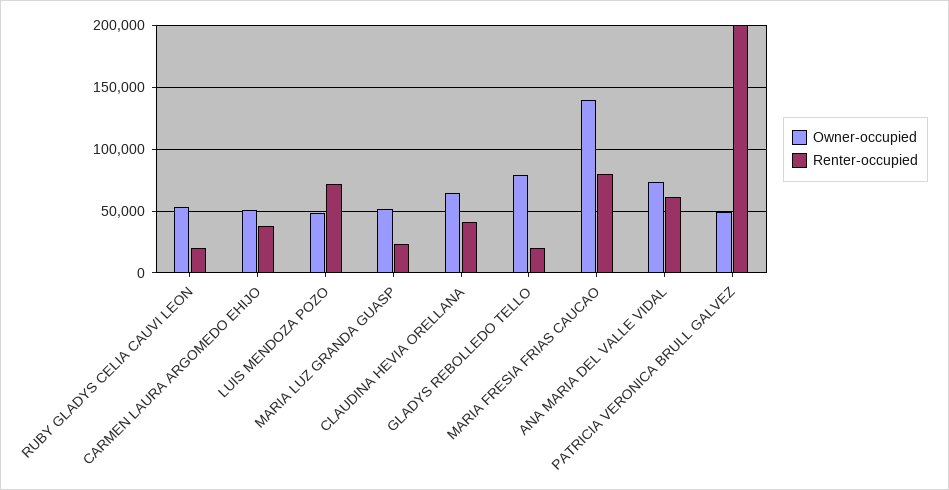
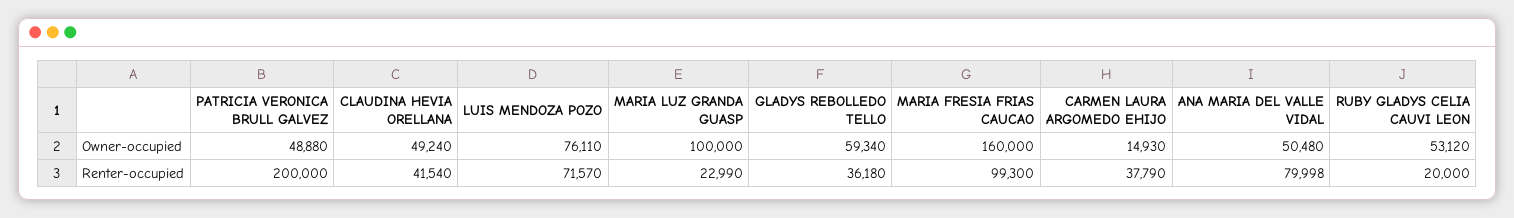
Owner-occupied, CARMEN LAURA ARGOMEDO EHIJO: 50000 -> 14930
Owner-occupied, LUIS MENDOZA POZO: 50000 -> 76110
Owner-occupied, MARIA LUZ GRANDA GUASP: 50000 -> 100000
Owner-occupied, CLAUDINA HEVIA ORELLANA: 65000 -> 49240
Owner-occupied, GLADYS REBOLLEDO TELLO: 80000 -> 59340
Renter-occupied, GLADYS REBOLLEDO TELLO: 20000 -> 36180
Owner-occupied, MARIA FRESIA FRIAS CAUCAO: 140000 -> 160000
Renter-occupied, MARIA FRESIA FRIAS CAUCAO: 80000 -> 99300
Owner-occupied, ANA MARIA DEL VALLE VIDAL: 75000 -> 50480
Renter-occupied, ANA MARIA DEL VALLE VIDAL: 60000 -> 79998

